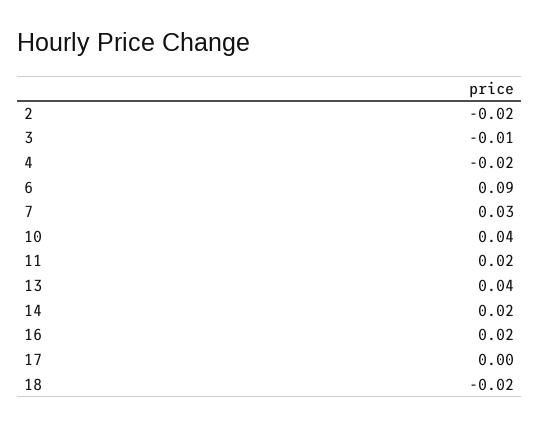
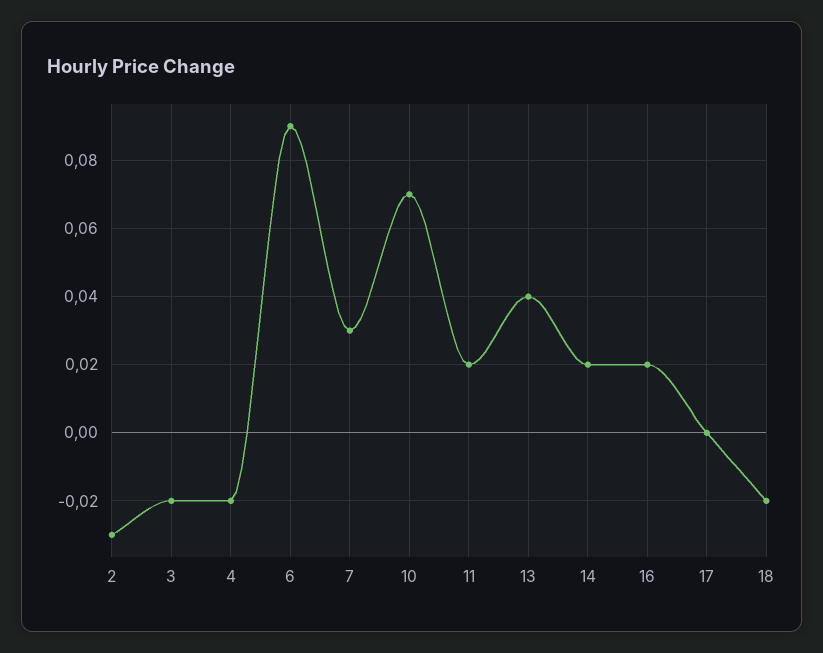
2: -0.02 -> -0.03
3: -0.01 -> -0.02
10: 0.04 -> 0.07

